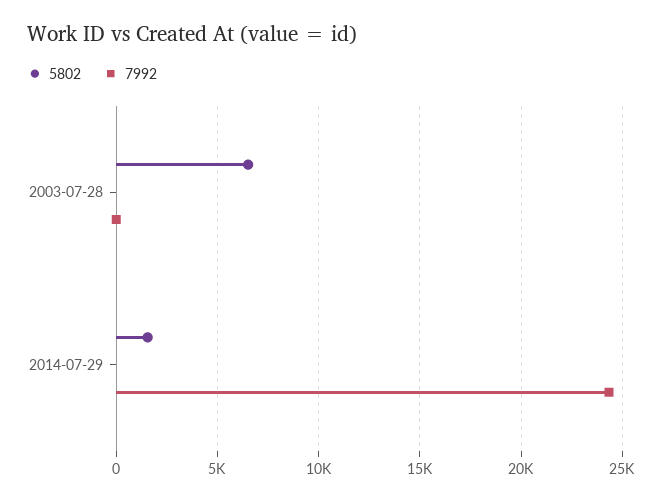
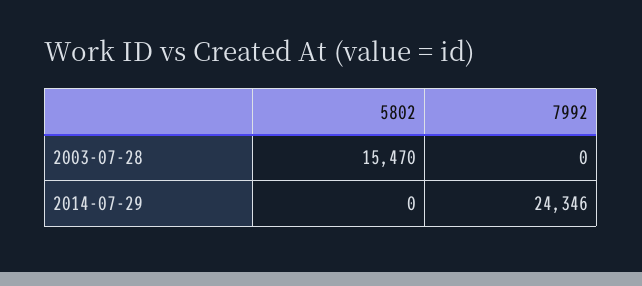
5802, 2003-07-28: 6500 -> 15470
5802, 2014-07-29: 1500 -> 0

